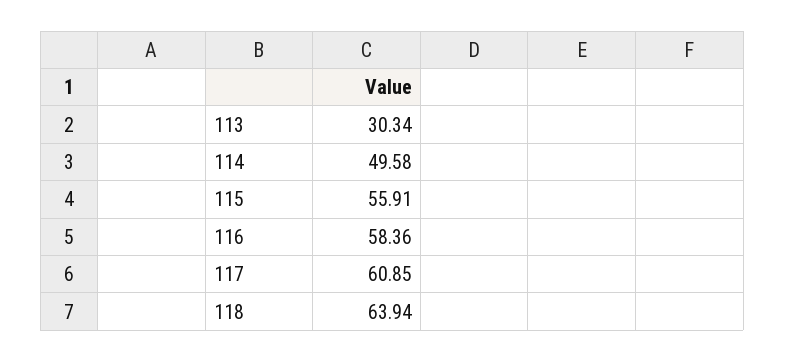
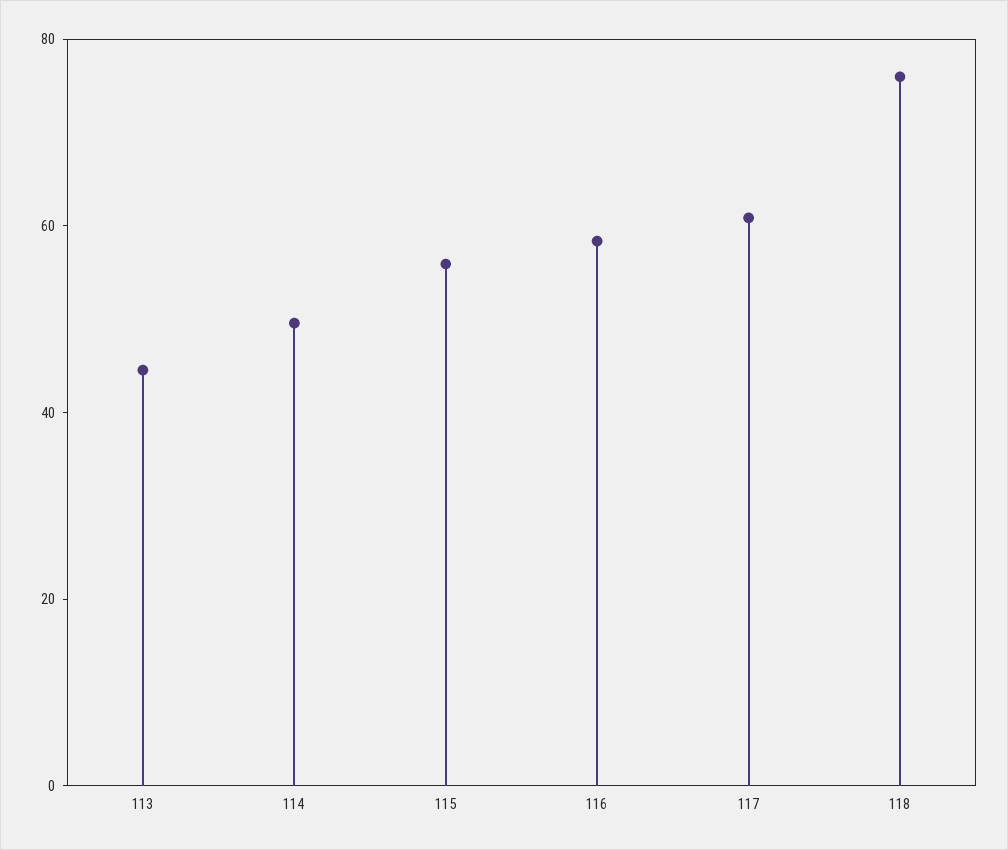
113: 30.34 -> 45
118: 63.94 -> 75

